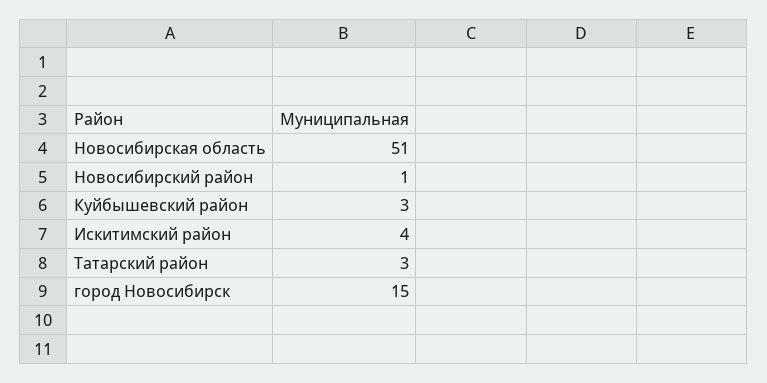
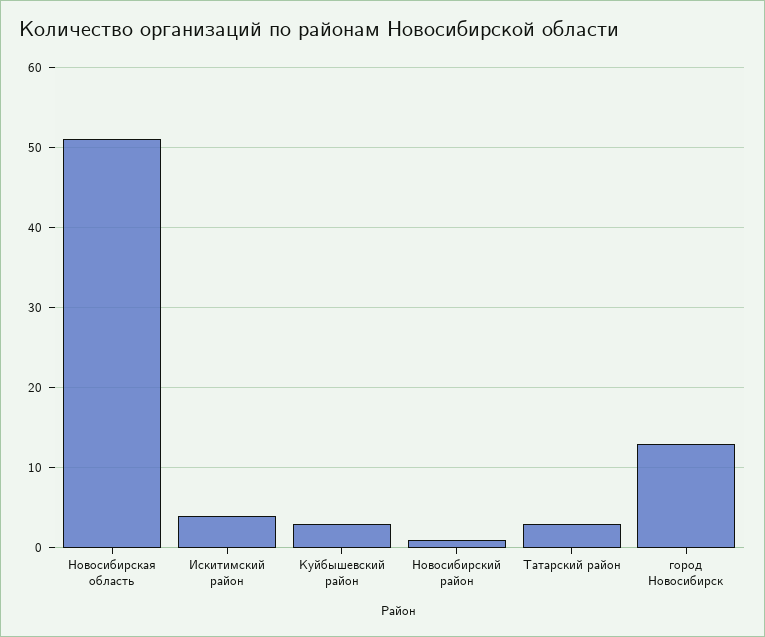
город Новосибирск: 15 -> 13

